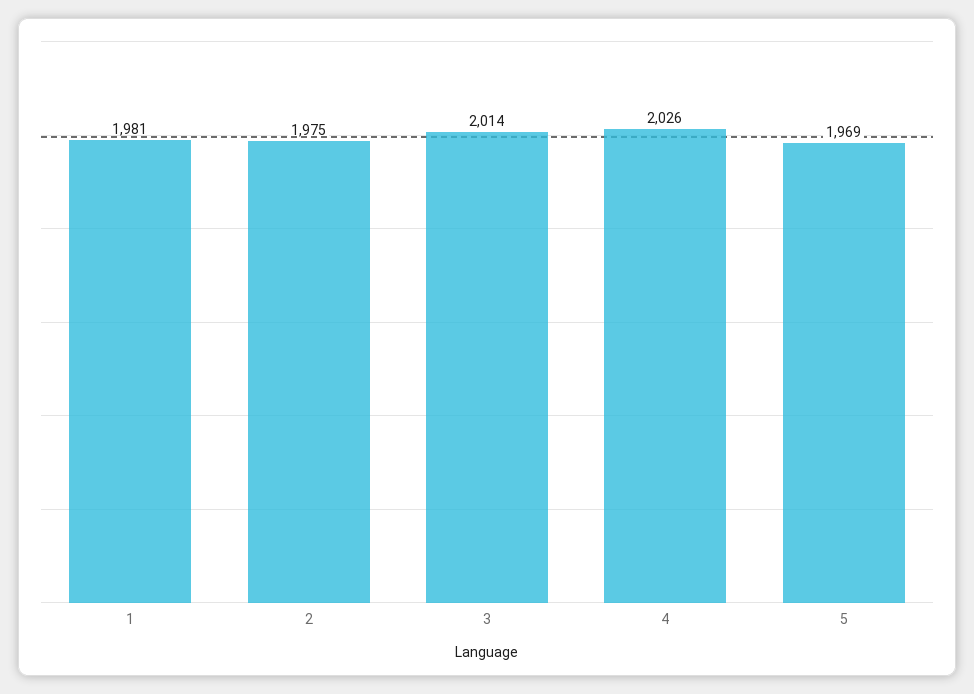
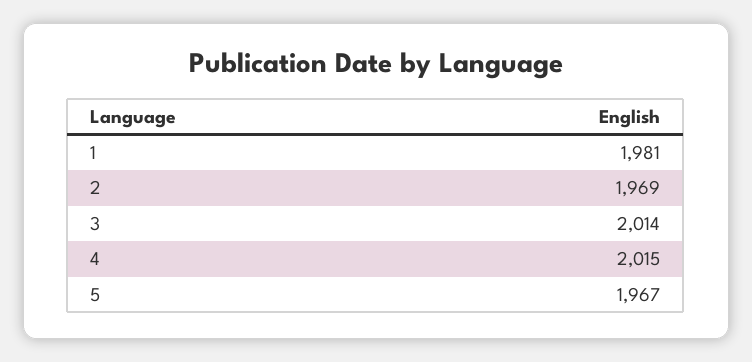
2: 1975 -> 1969
4: 2026 -> 2015
5: 1969 -> 1967

